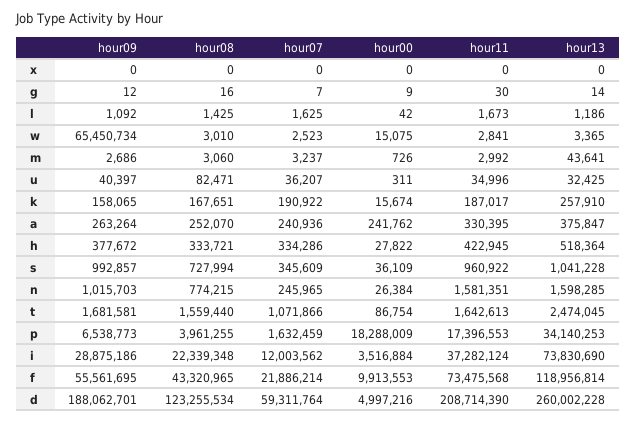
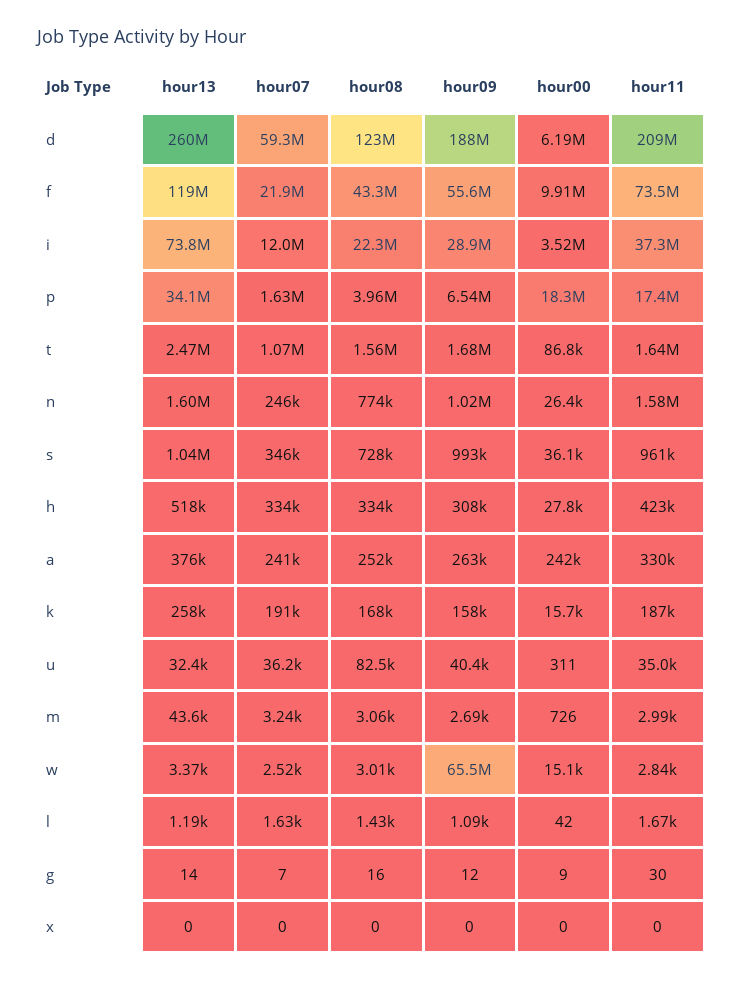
hour09, h: 377672 -> 308000
hour00, d: 4997216 -> 6190000

